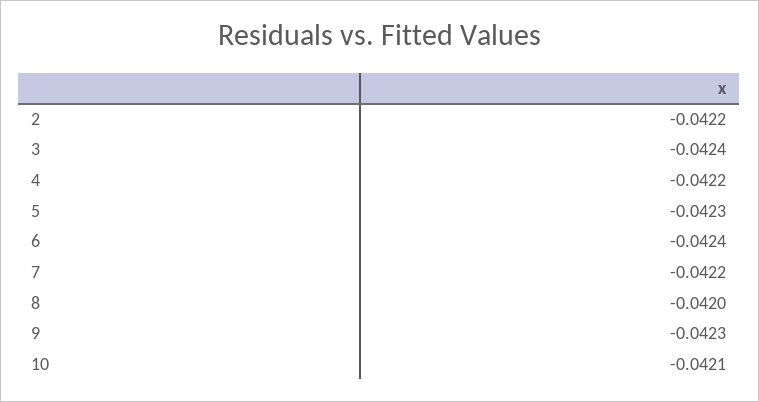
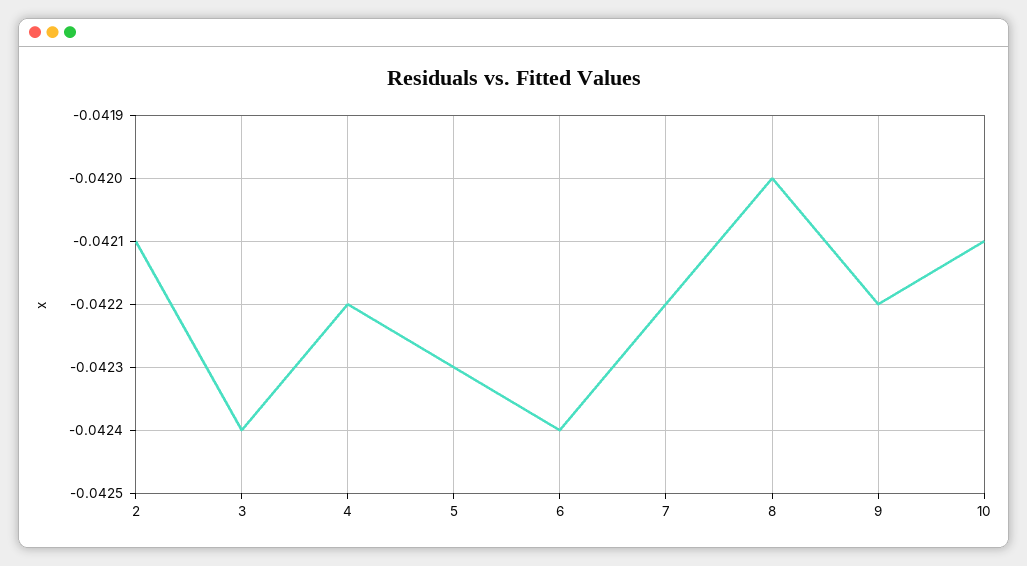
2: -0.0422 -> -0.0421
9: -0.0423 -> -0.0422

